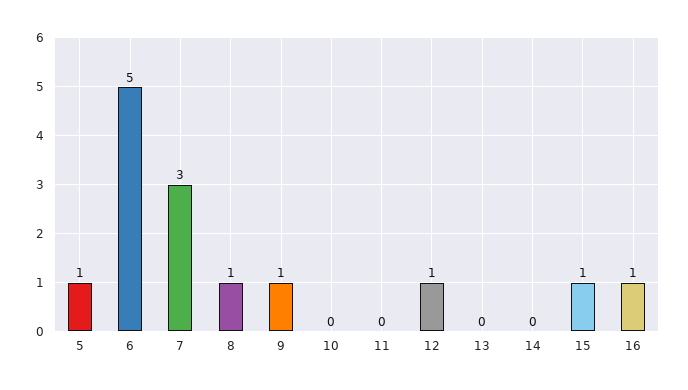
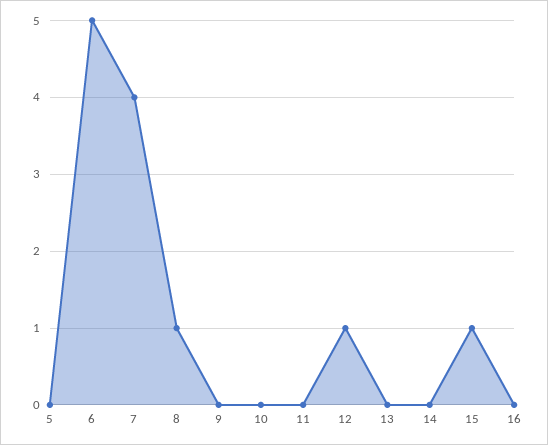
5: 1 -> 0
7: 3 -> 4
9: 1 -> 0
16: 1 -> 0

